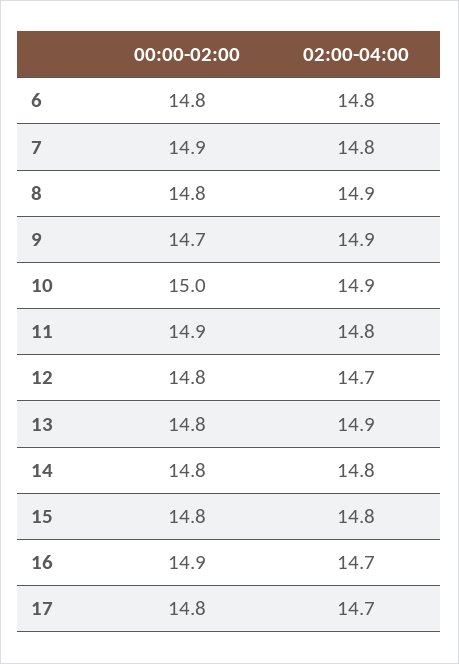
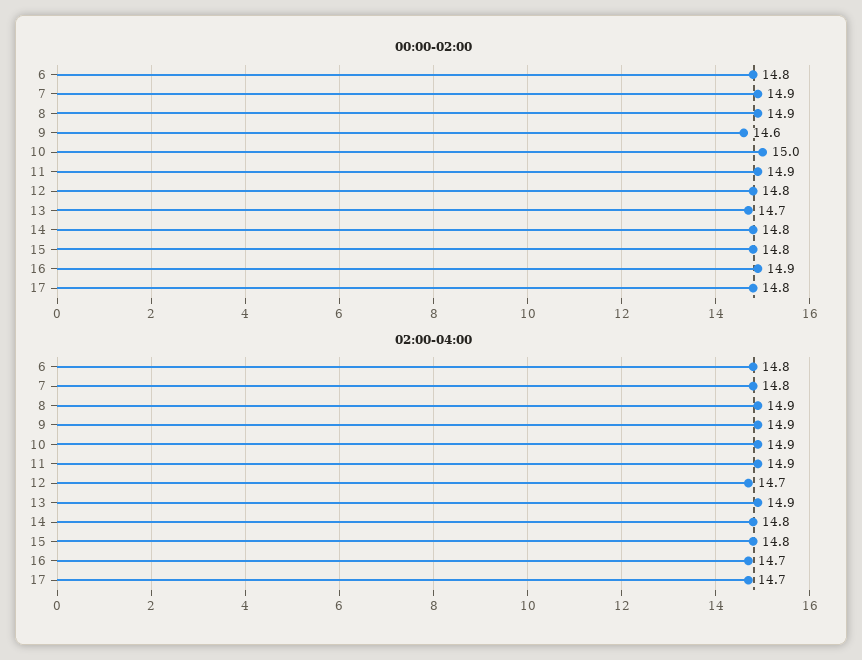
00:00-02:00, 8: 14.8 -> 14.9
00:00-02:00, 9: 14.7 -> 14.6
02:00-04:00, 11: 14.8 -> 14.9
00:00-02:00, 13: 14.8 -> 14.7

